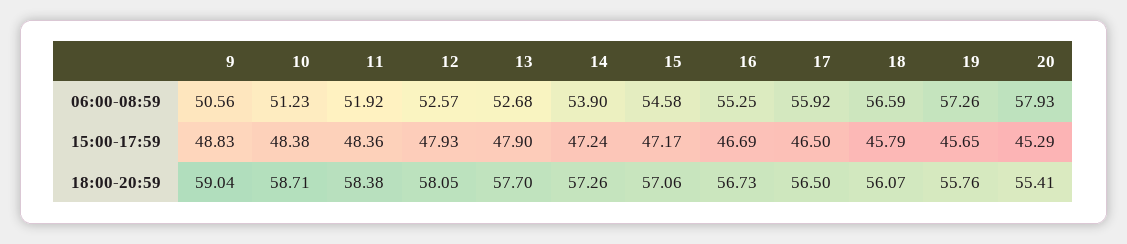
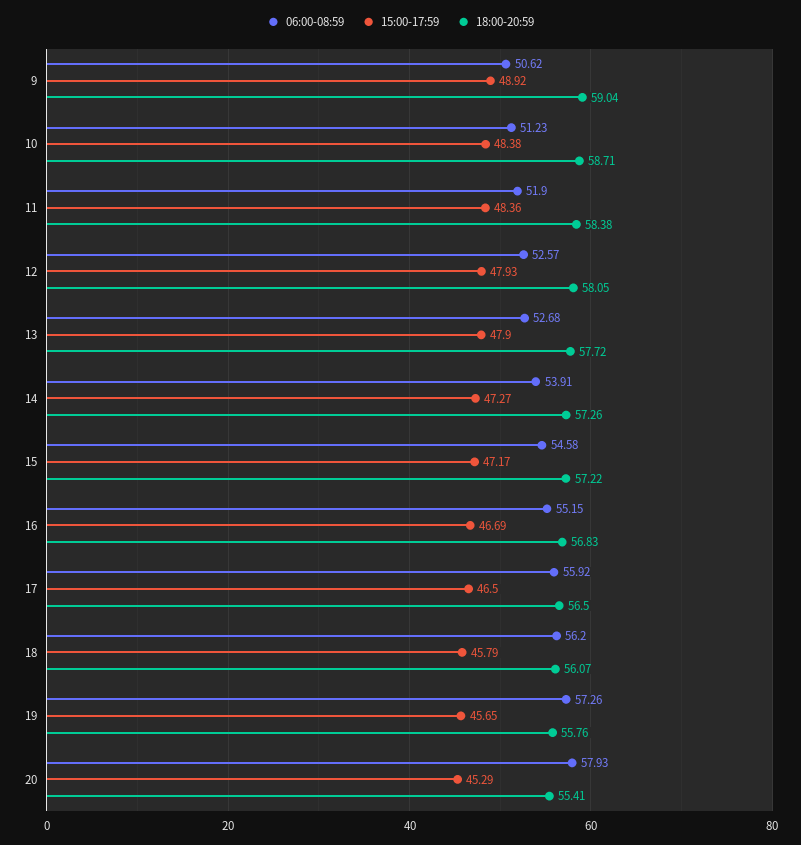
06:00-08:59, 9: 50.56 -> 50.62
06:00-08:59, 11: 51.92 -> 51.9
06:00-08:59, 14: 53.9 -> 53.91
06:00-08:59, 16: 55.25 -> 55.15
06:00-08:59, 18: 56.59 -> 56.2
15:00-17:59, 9: 48.83 -> 48.92
15:00-17:59, 14: 47.24 -> 47.27
18:00-20:59, 13: 57.7 -> 57.72
18:00-20:59, 15: 57.06 -> 57.22
18:00-20:59, 16: 56.73 -> 56.83

